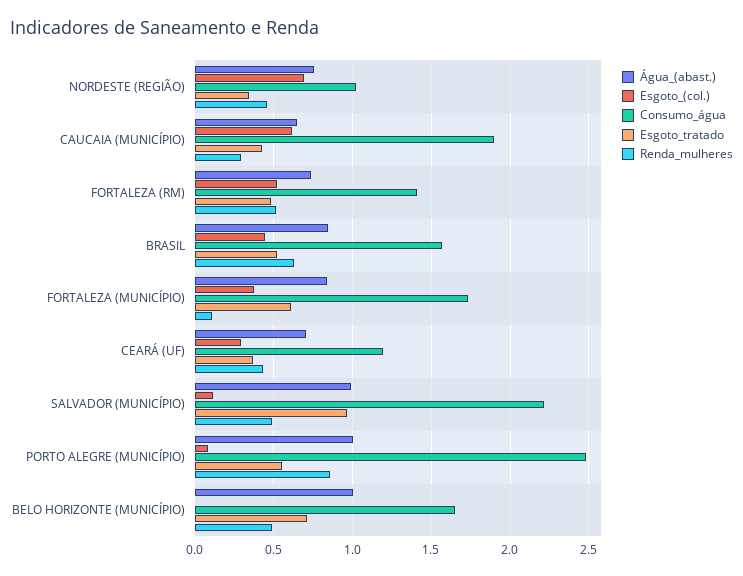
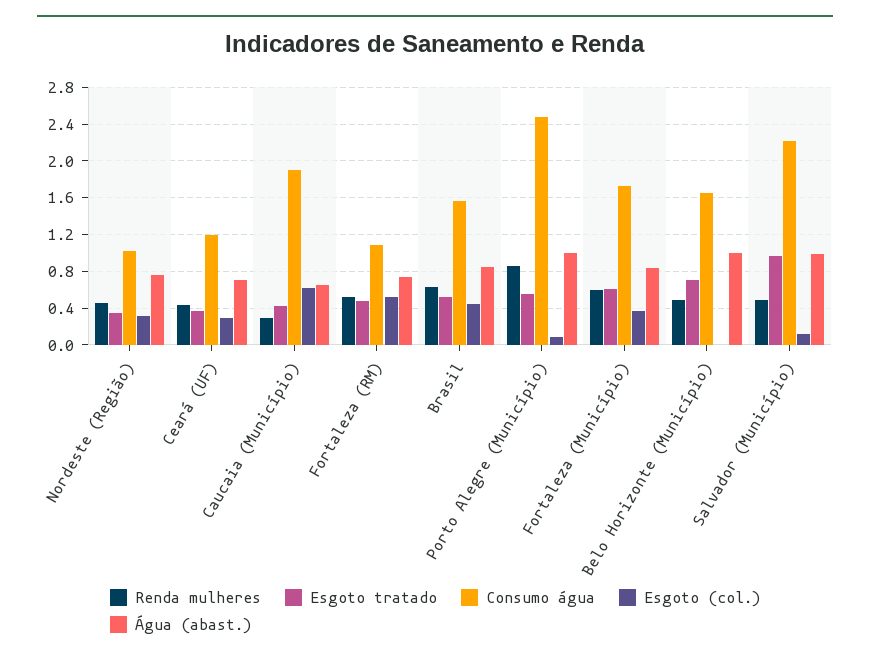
Esgoto_(col.), NORDESTE (REGIÃO): 0.7 -> 0.3
Consumo_água, FORTALEZA (RM): 1.4 -> 1.1
Renda_mulheres, FORTALEZA (MUNICÍPIO): 0.1 -> 0.6

